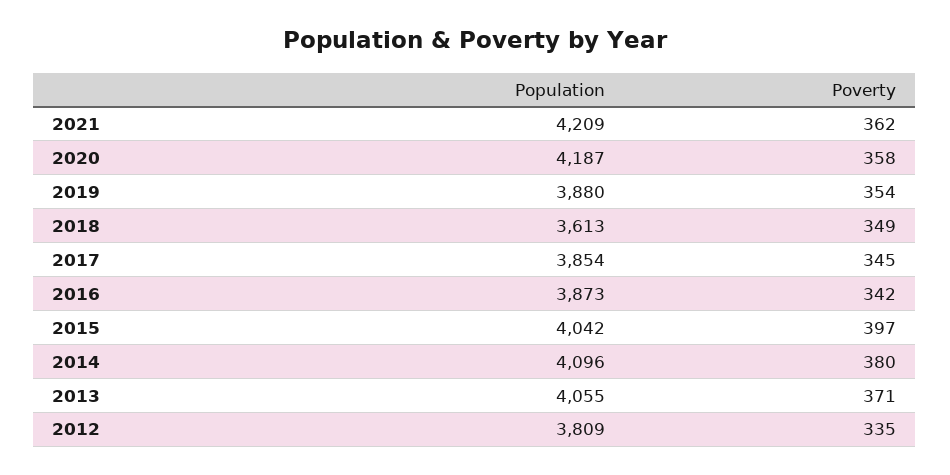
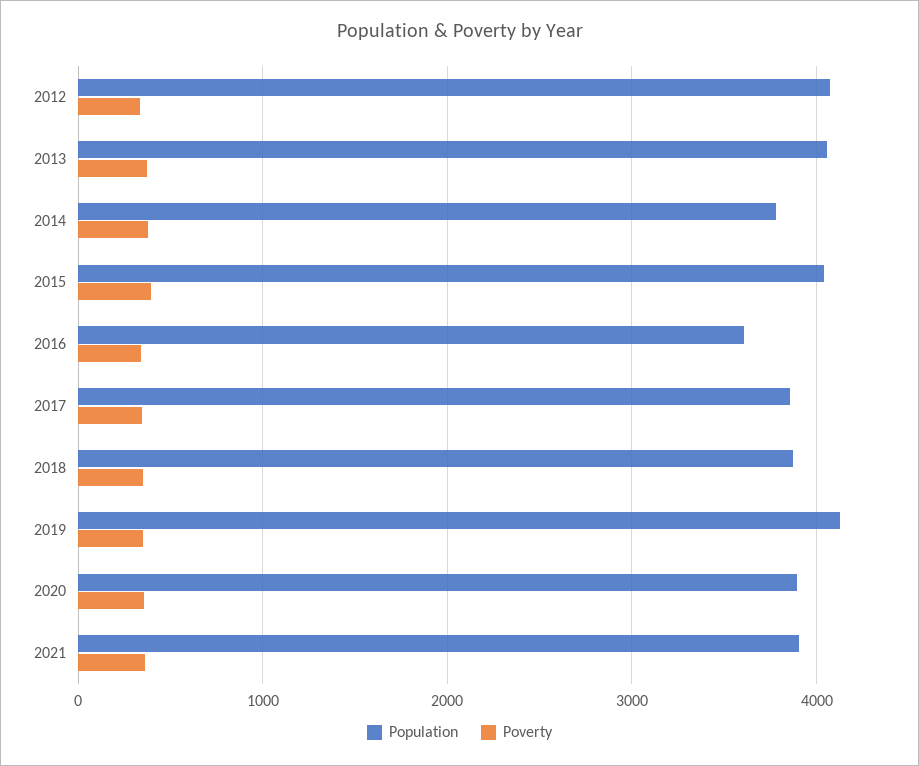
Population, 2021: 4209 -> 3900
Population, 2020: 4187 -> 3900
Population, 2019: 3880 -> 4100
Population, 2018: 3613 -> 3900
Population, 2016: 3873 -> 3600
Population, 2014: 4096 -> 3800
Population, 2012: 3809 -> 4100

